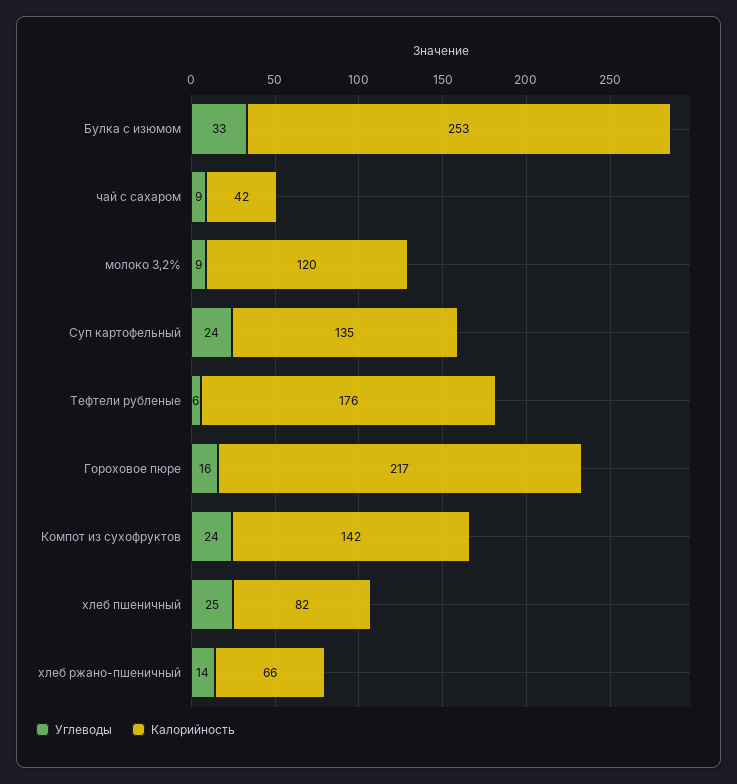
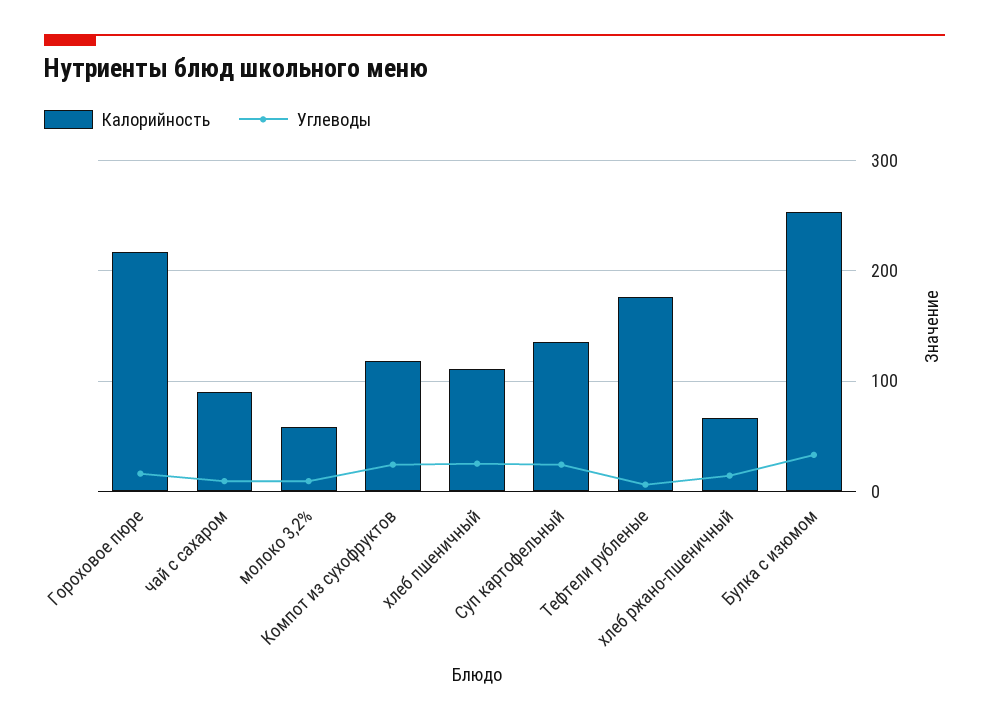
Калорийность, чай с сахаром: 42 -> 90
Калорийность, молоко 3,2%: 120 -> 60
Калорийность, Компот из сухофруктов: 142 -> 120
Калорийность, хлеб пшеничный: 82 -> 110

